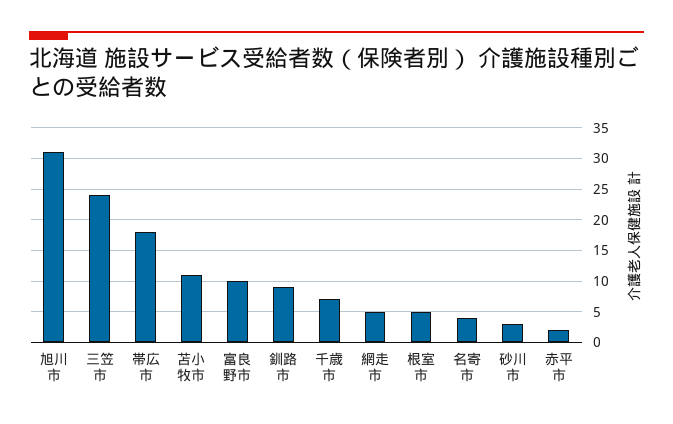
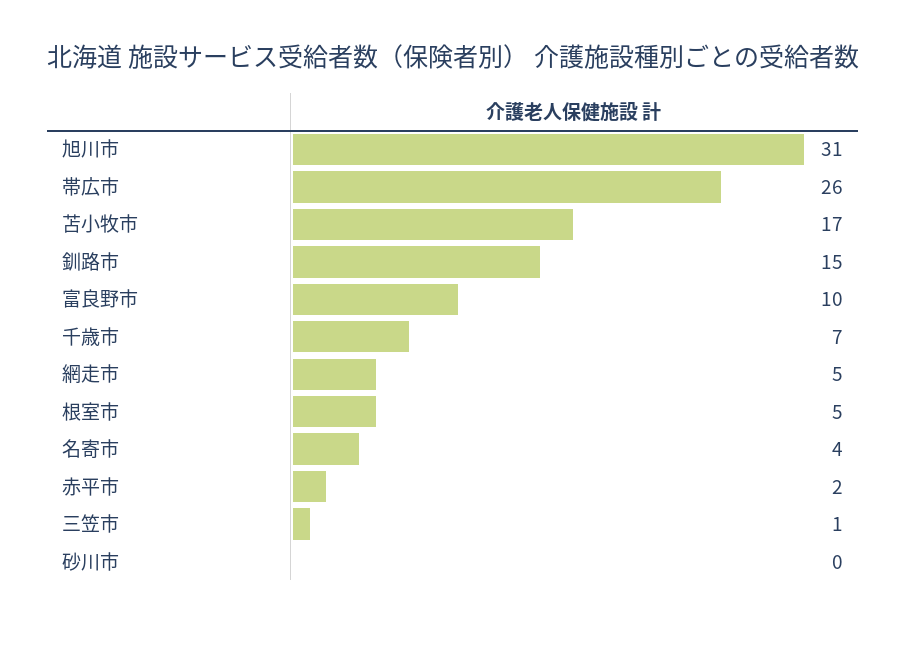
三笠市: 24 -> 1
帯広市: 18 -> 26
苫小牧市: 11 -> 17
釧路市: 9 -> 15
砂川市: 3 -> 0

